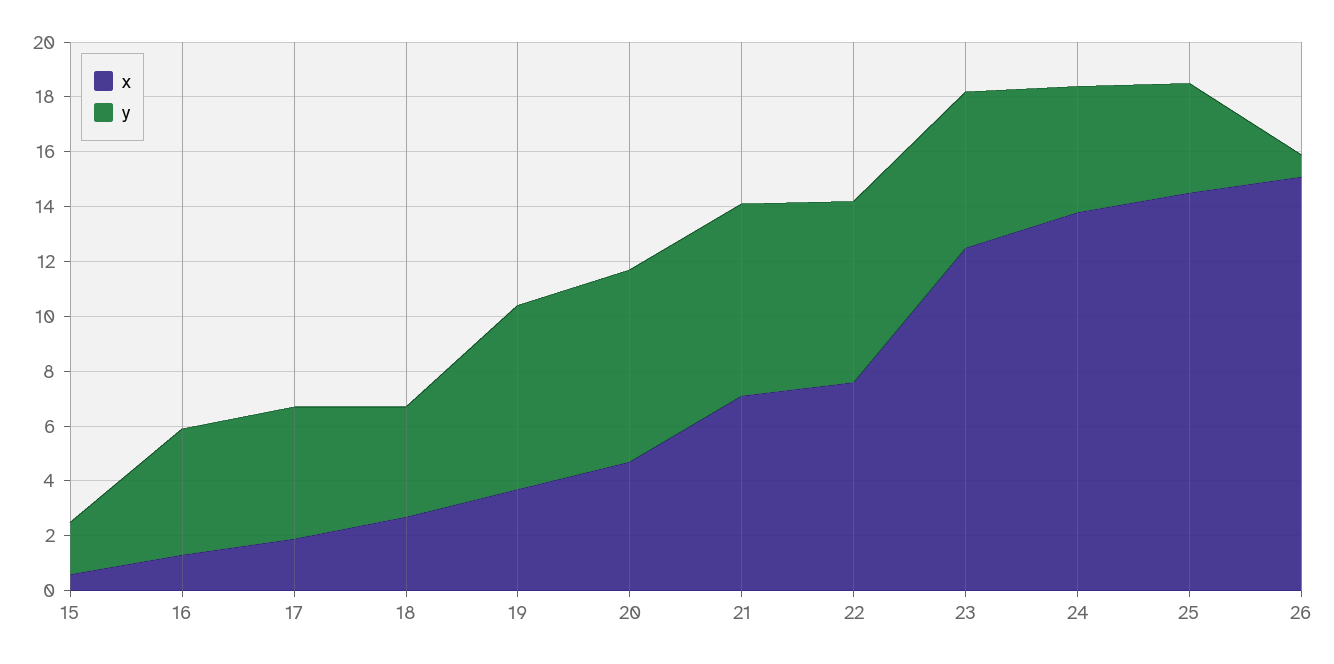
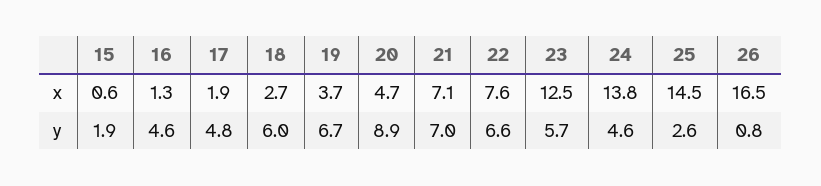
y, 18: 4 -> 6
y, 20: 7 -> 8.9
y, 25: 4 -> 2.6
x, 26: 15 -> 16.5

